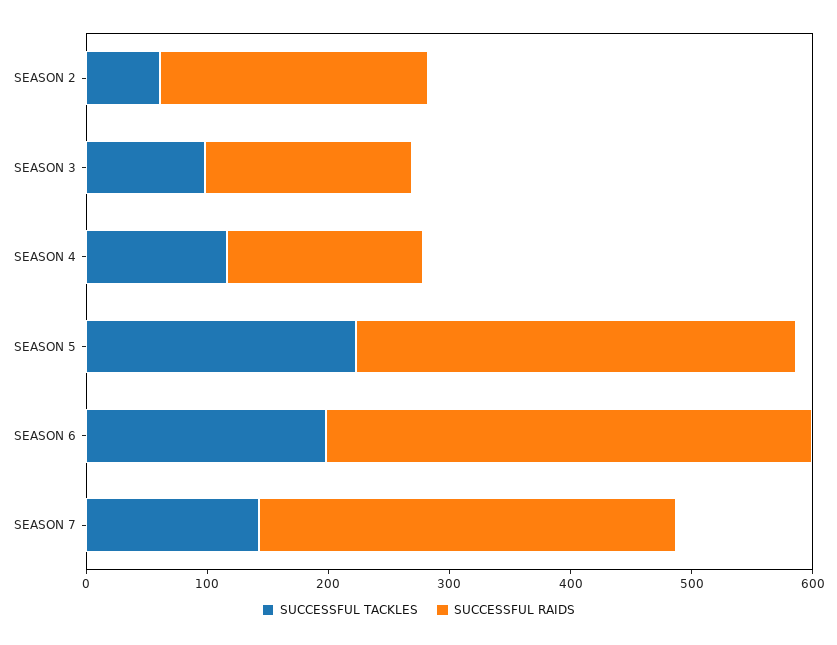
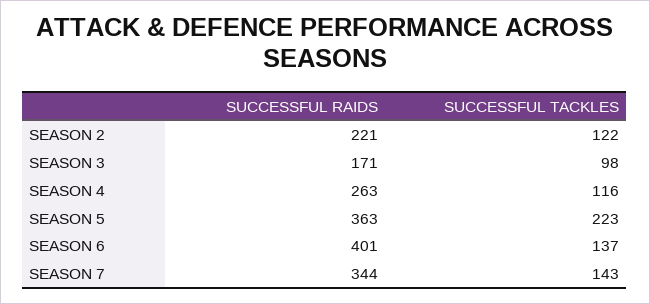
SUCCESSFUL TACKLES, SEASON 2: 60 -> 122
SUCCESSFUL RAIDS, SEASON 4: 160 -> 263
SUCCESSFUL TACKLES, SEASON 6: 200 -> 137

